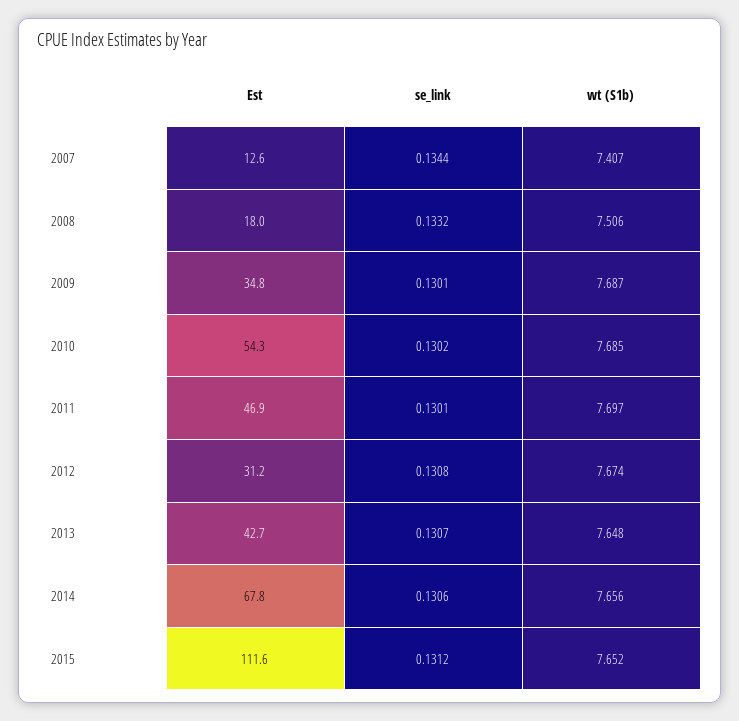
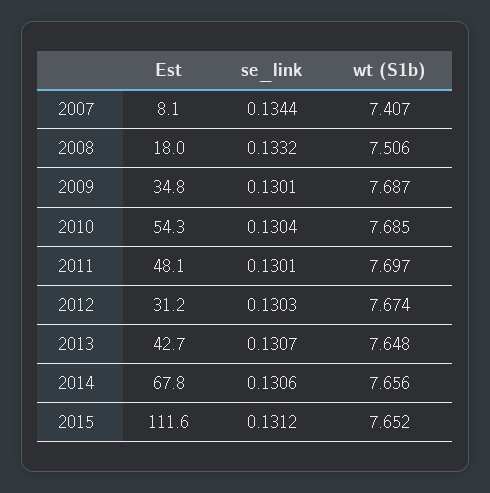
Est, 2007: 12.6 -> 8.1
se_link, 2010: 0.1302 -> 0.1304
Est, 2011: 46.9 -> 48.1
se_link, 2012: 0.1308 -> 0.1303

